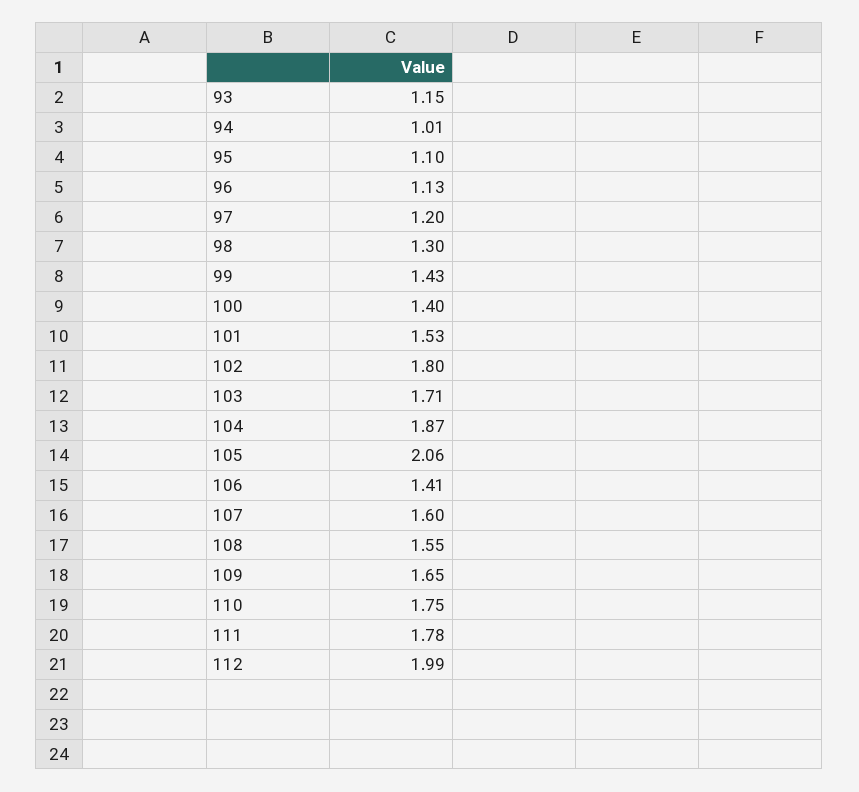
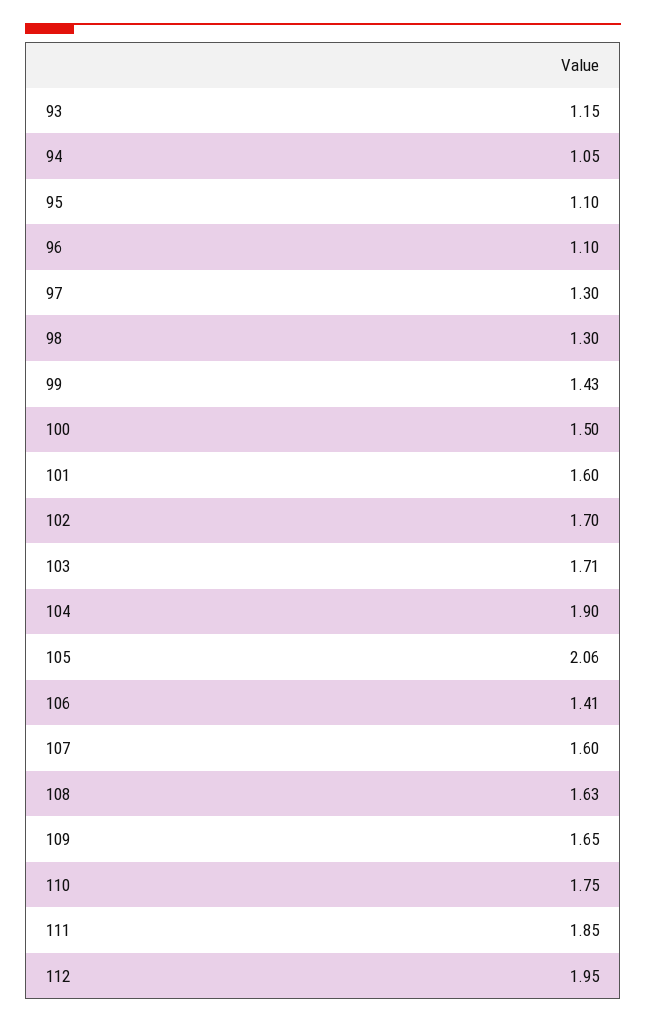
94: 1.01 -> 1.05
96: 1.13 -> 1.1
97: 1.2 -> 1.3
100: 1.4 -> 1.5
101: 1.53 -> 1.6
102: 1.8 -> 1.7
104: 1.87 -> 1.9
108: 1.55 -> 1.63
111: 1.78 -> 1.85
112: 1.99 -> 1.95

